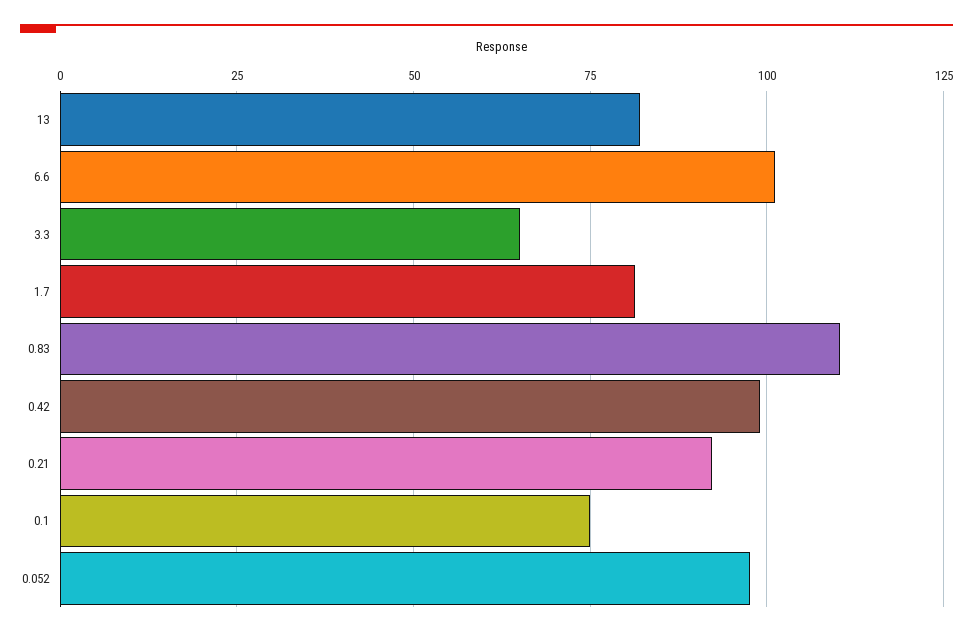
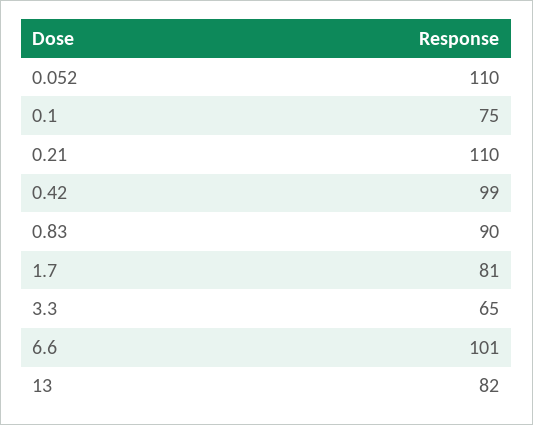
0.83: 110 -> 90
0.21: 92.5 -> 110
0.052: 97.5 -> 110

